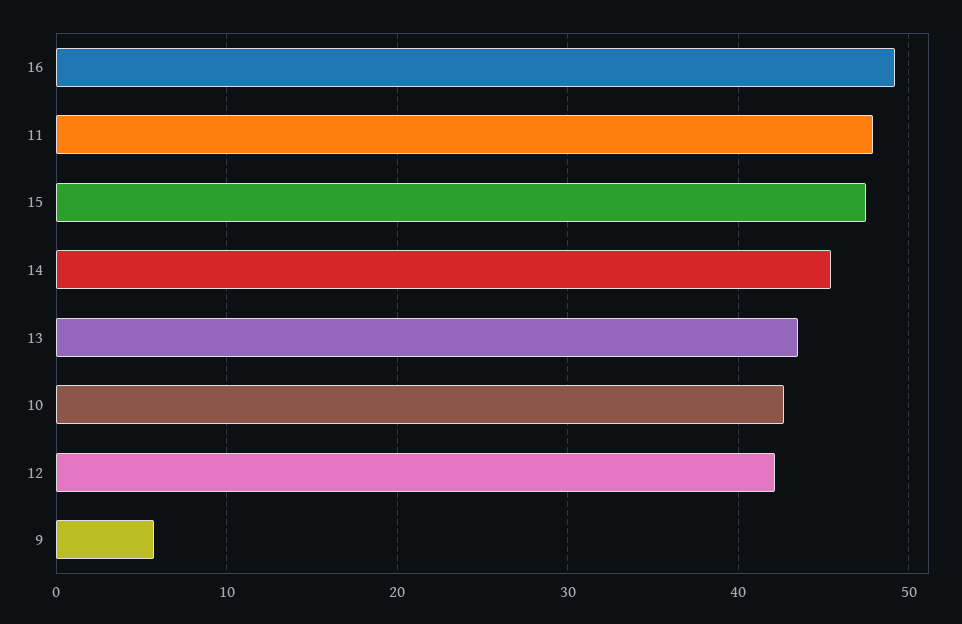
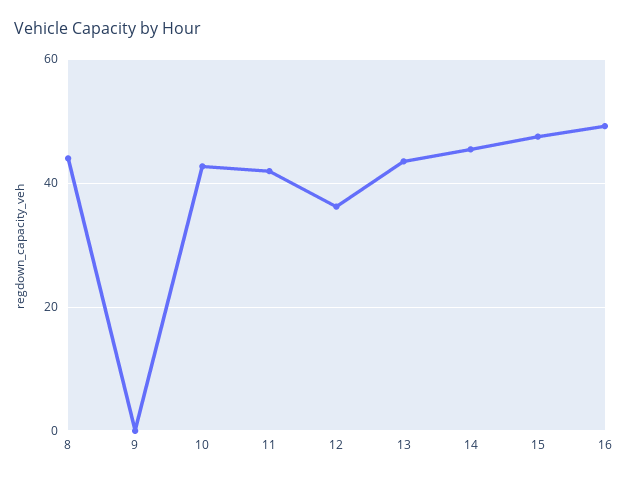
11: 48 -> 42
12: 42 -> 36
9: 6 -> 0
8: none -> 44

